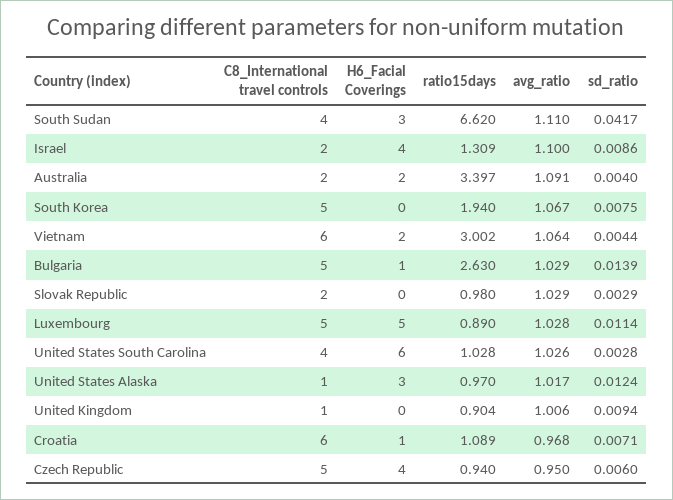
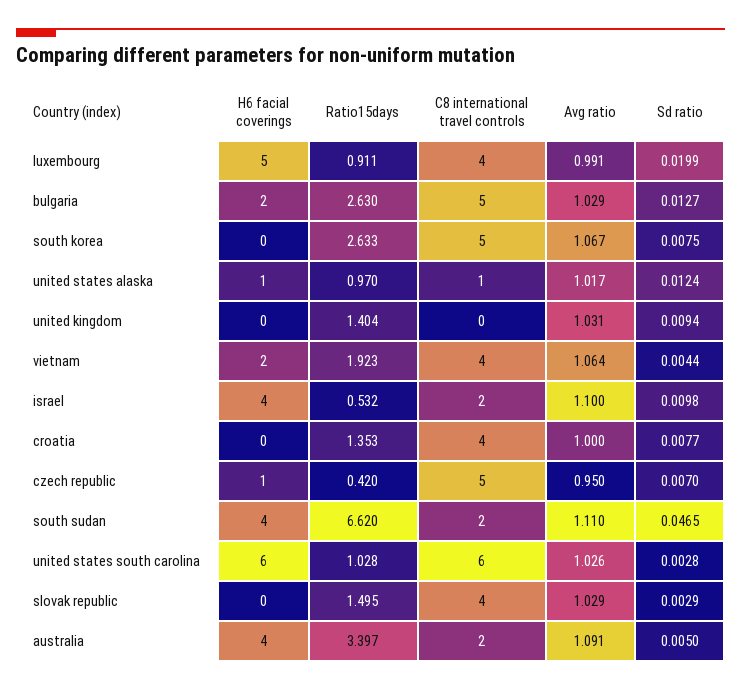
C8_International travel controls, South Sudan: 4 -> 2
H6_Facial Coverings, South Sudan: 3 -> 4
sd_ratio, South Sudan: 0.0417 -> 0.0465
ratio15days, Israel: 1.309 -> 0.532
sd_ratio, Israel: 0.0086 -> 0.0098
H6_Facial Coverings, Australia: 2 -> 4
sd_ratio, Australia: 0.004 -> 0.005
ratio15days, South Korea: 1.94 -> 2.633
C8_International travel controls, Vietnam: 6 -> 4
ratio15days, Vietnam: 3.002 -> 1.923
H6_Facial Coverings, Bulgaria: 1 -> 2
sd_ratio, Bulgaria: 0.0139 -> 0.0127
C8_International travel controls, Slovak Republic: 2 -> 4
ratio15days, Slovak Republic: 0.98 -> 1.495
C8_International travel controls, Luxembourg: 5 -> 4
ratio15days, Luxembourg: 0.89 -> 0.911
avg_ratio, Luxembourg: 1.028 -> 0.991
sd_ratio, Luxembourg: 0.0114 -> 0.0199
C8_International travel controls, United States South Carolina: 4 -> 6
H6_Facial Coverings, United States Alaska: 3 -> 1
C8_International travel controls, United Kingdom: 1 -> 0
ratio15days, United Kingdom: 0.904 -> 1.404
avg_ratio, United Kingdom: 1.006 -> 1.031
C8_International travel controls, Croatia: 6 -> 4
H6_Facial Coverings, Croatia: 1 -> 0
ratio15days, Croatia: 1.089 -> 1.353
avg_ratio, Croatia: 0.968 -> 1
sd_ratio, Croatia: 0.0071 -> 0.0077
H6_Facial Coverings, Czech Republic: 4 -> 1
ratio15days, Czech Republic: 0.94 -> 0.42
sd_ratio, Czech Republic: 0.006 -> 0.007

